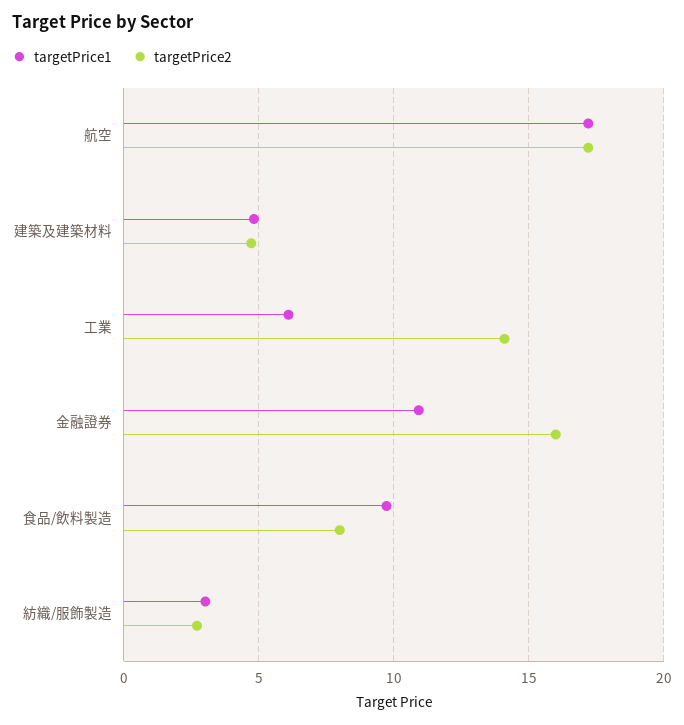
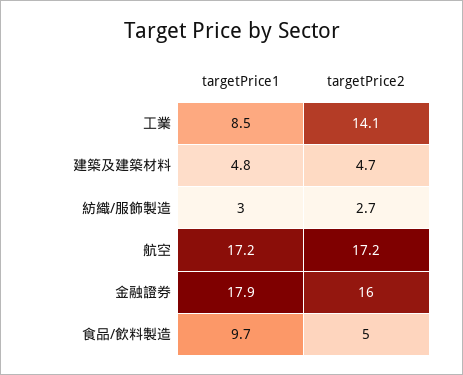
targetPrice1, 工業: 6 -> 8.5
targetPrice1, 金融證券: 11 -> 17.9
targetPrice2, 食品/飲料製造: 8 -> 5

